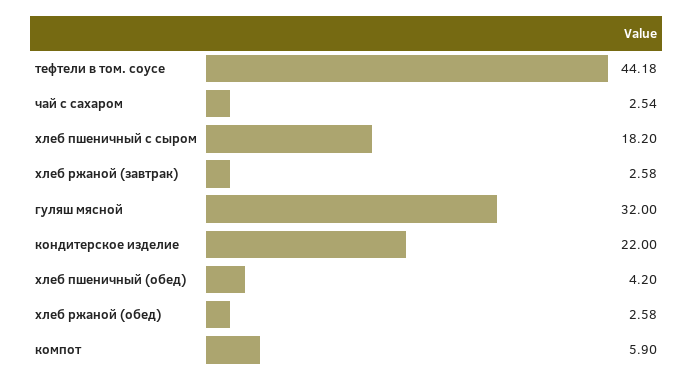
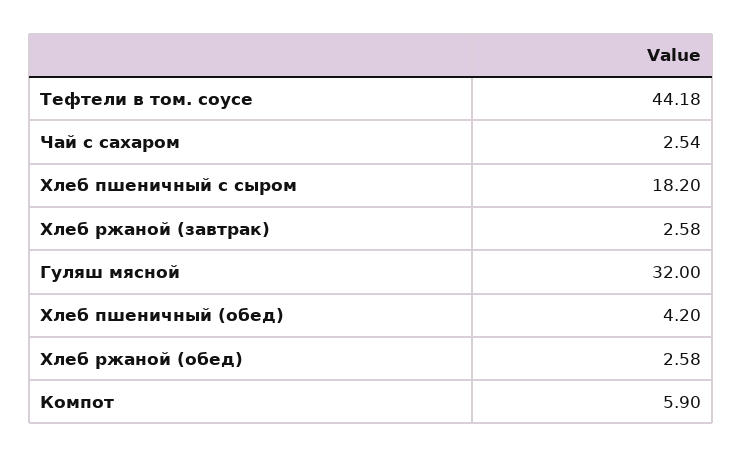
кондитерское изделие: 22 -> none

